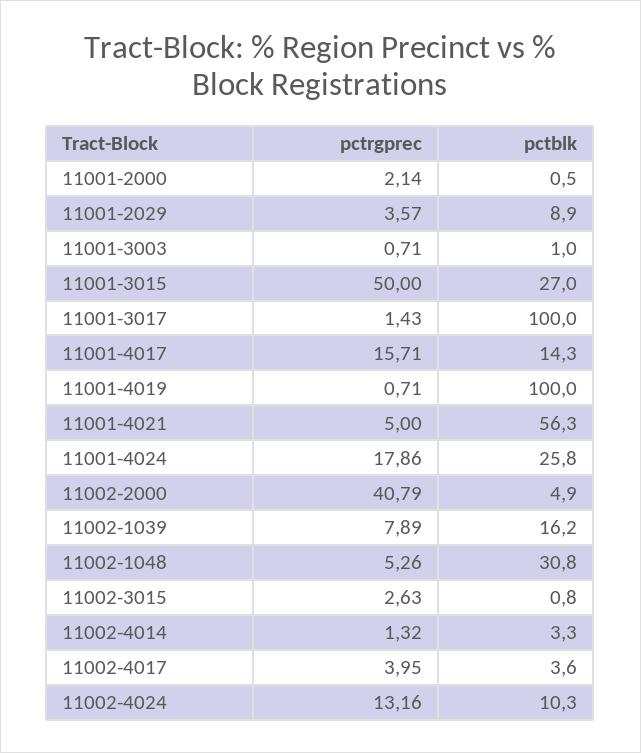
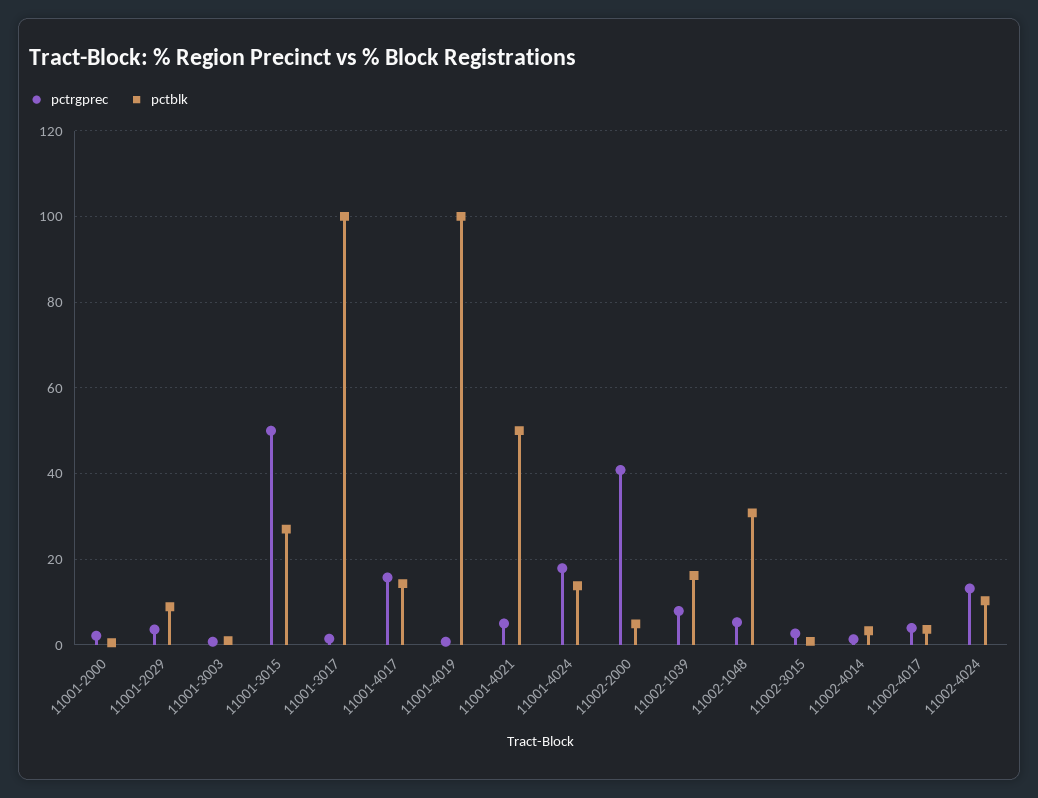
pctblk, 11001-4021: 56.3 -> 50
pctblk, 11001-4024: 25.8 -> 14

